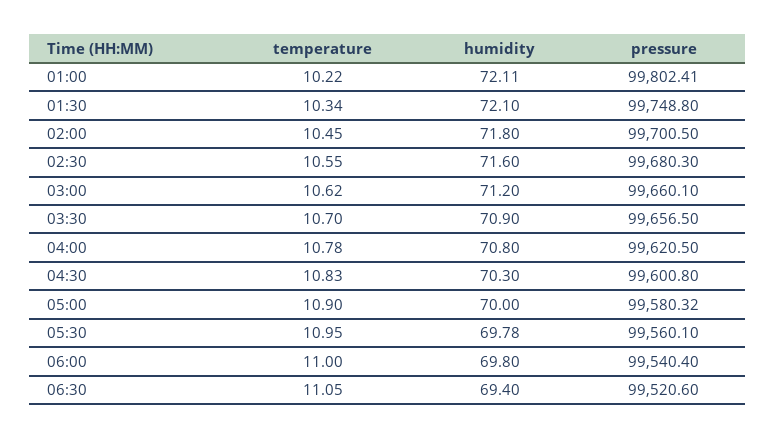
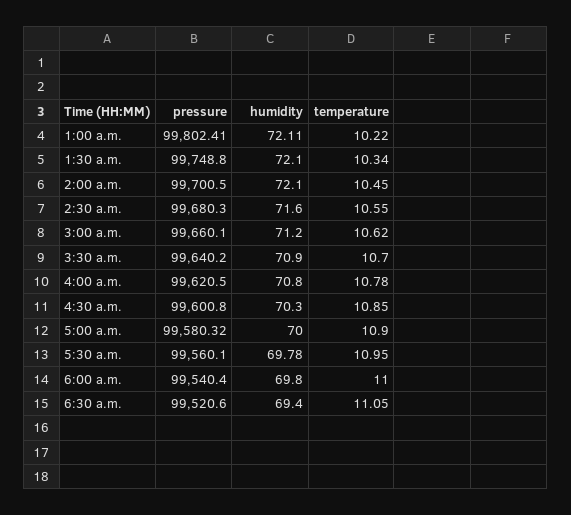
humidity, 02:00: 71.8 -> 72.1
pressure, 03:30: 99656.5 -> 99640.2
temperature, 04:30: 10.83 -> 10.85

